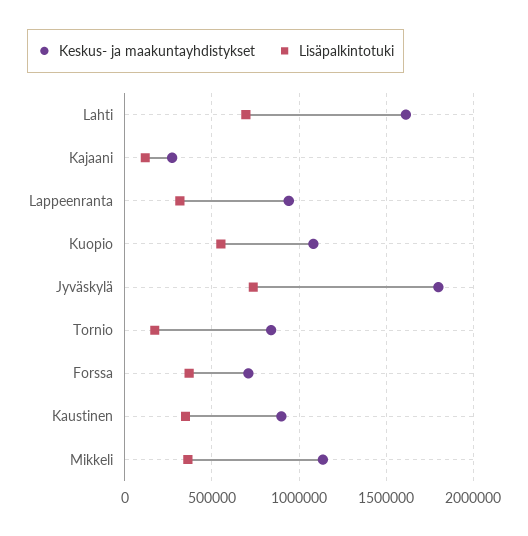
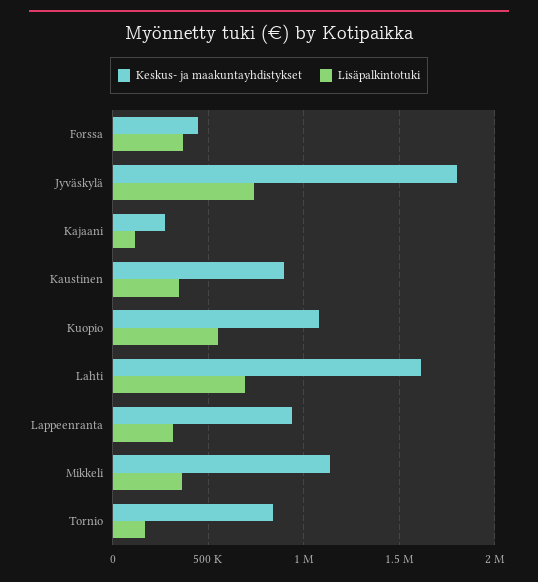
Keskus- ja maakuntayhdistykset, Forssa: 700000 -> 450000

